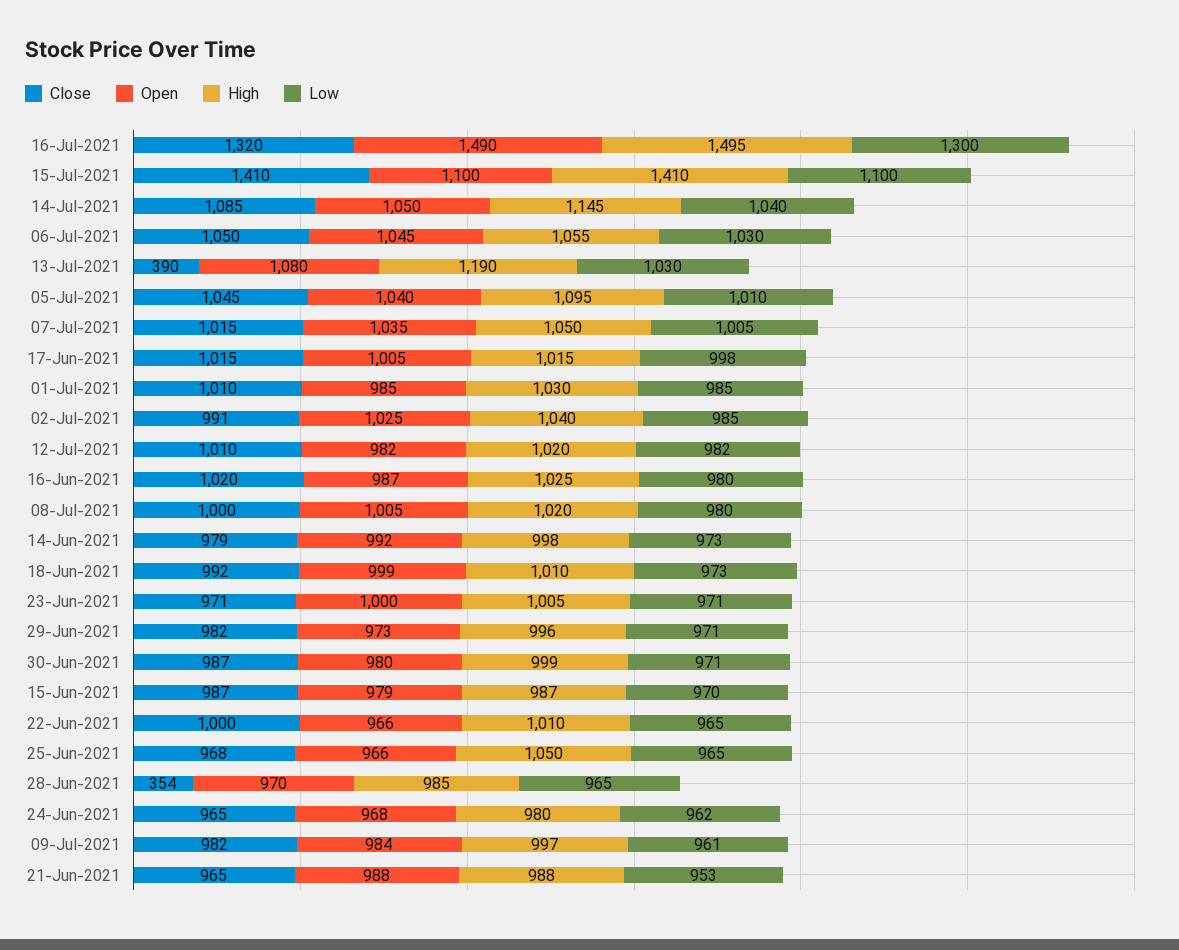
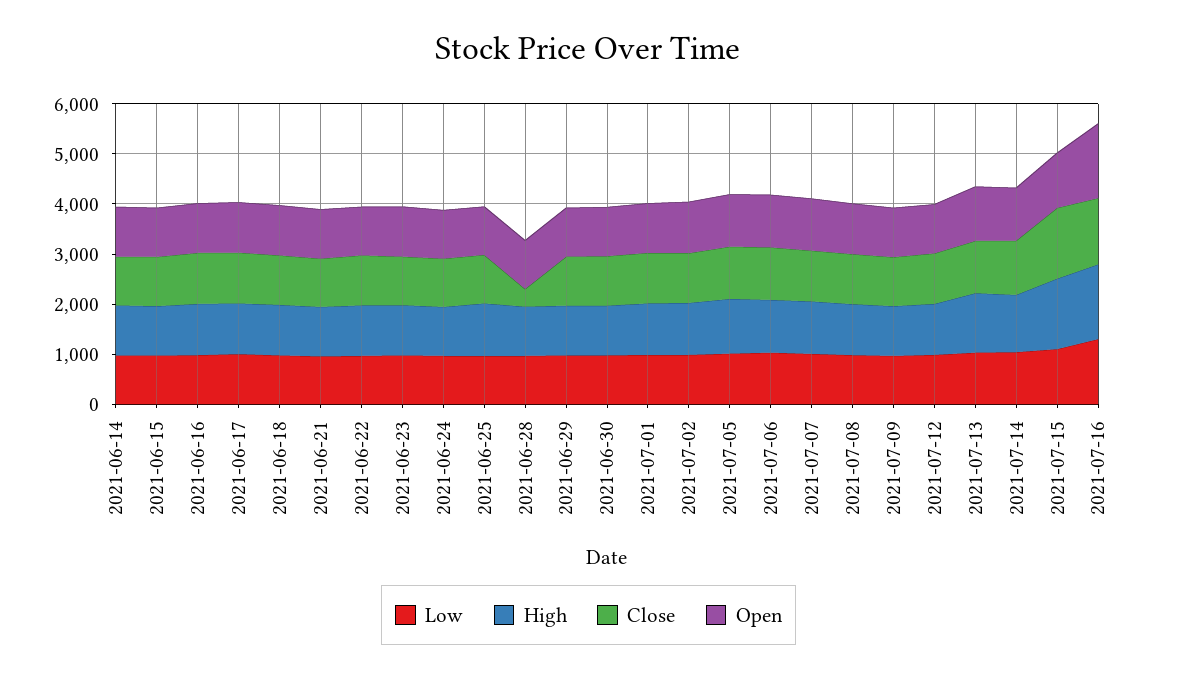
Close, 13-Jul-2021: 390 -> 1000

